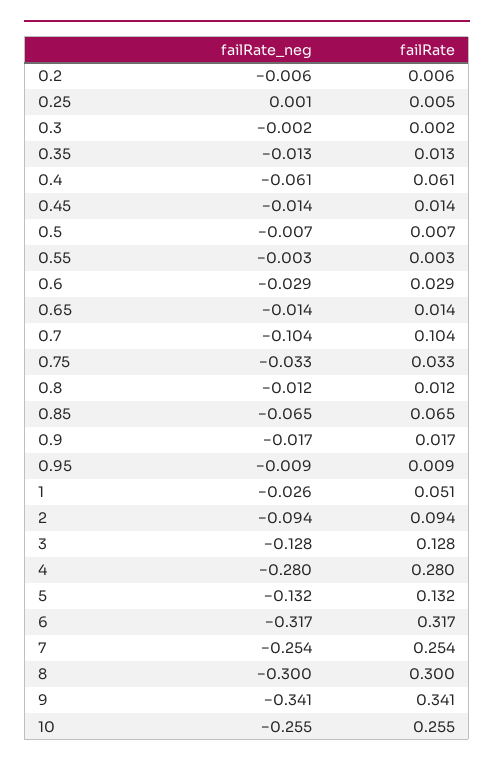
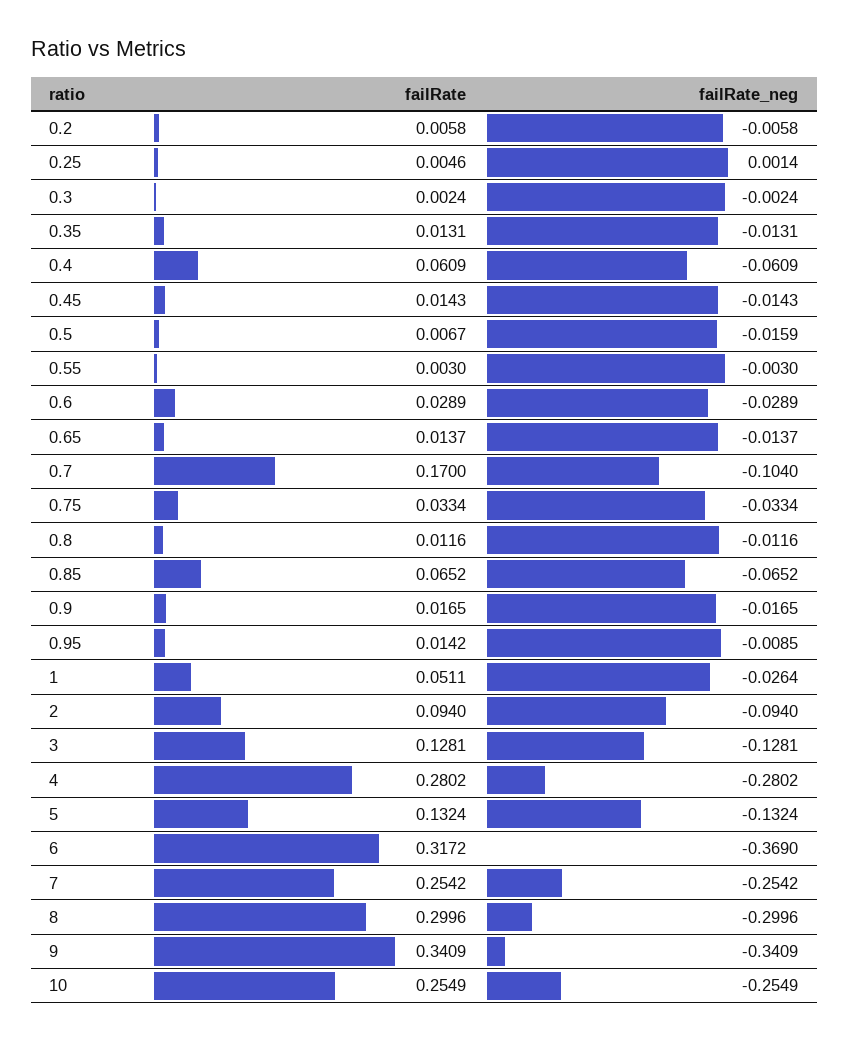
failRate_neg, 0.5: -0.007 -> -0.0159
failRate, 0.7: 0.104 -> 0.17
failRate, 0.95: 0.009 -> 0.0142
failRate_neg, 6: -0.317 -> -0.369

